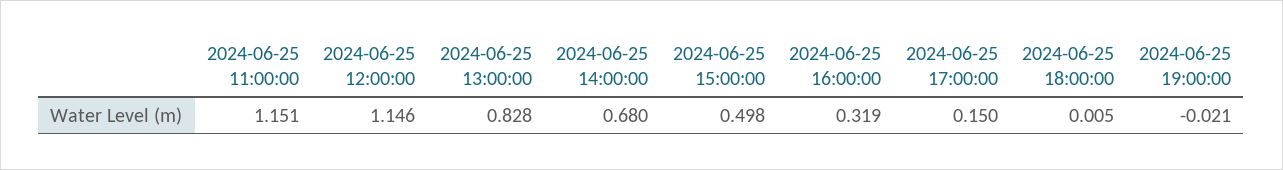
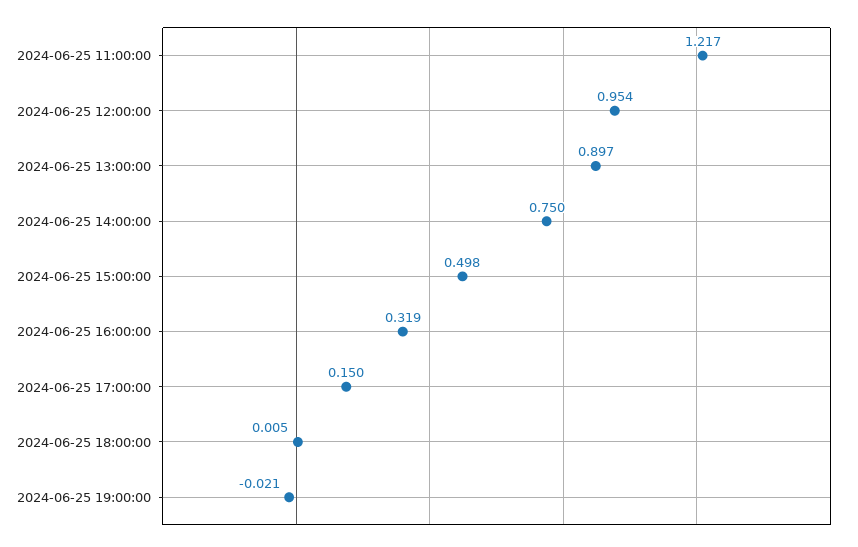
2024-06-25 11:00:00: 1.151 -> 1.217
2024-06-25 12:00:00: 1.146 -> 0.954
2024-06-25 13:00:00: 0.828 -> 0.897
2024-06-25 14:00:00: 0.68 -> 0.75

